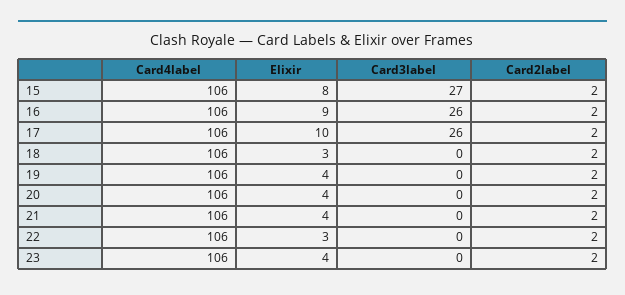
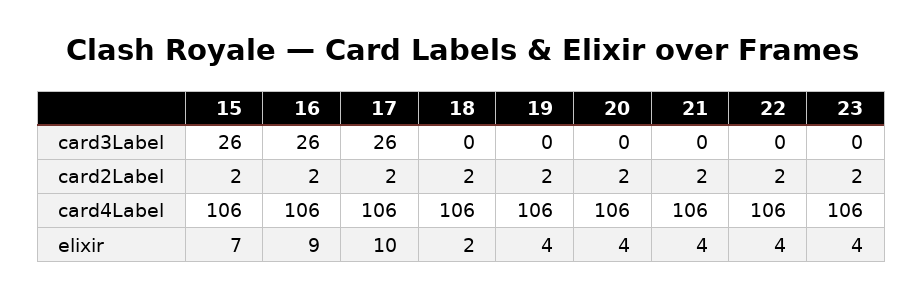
Elixir, 15: 8 -> 7
Card3label, 15: 27 -> 26
Elixir, 18: 3 -> 2
Elixir, 22: 3 -> 4

